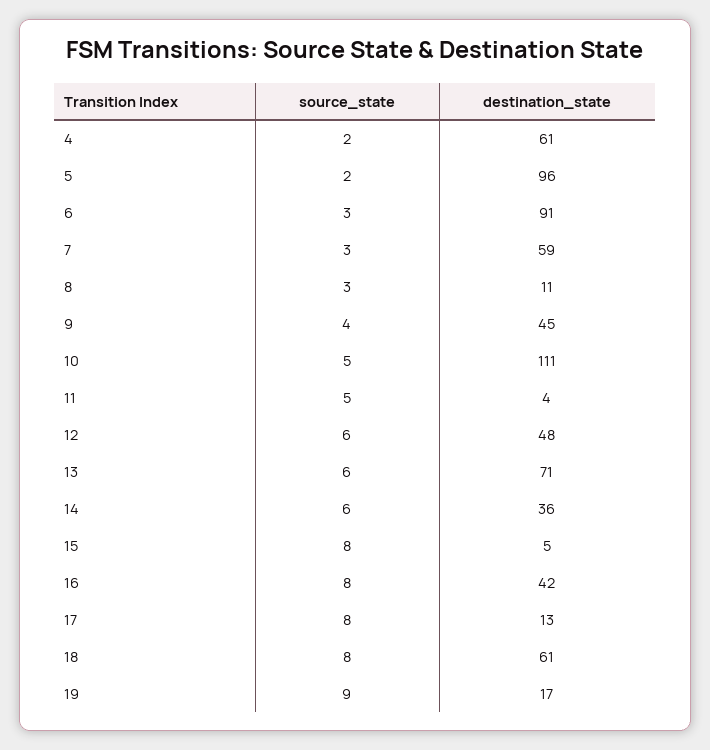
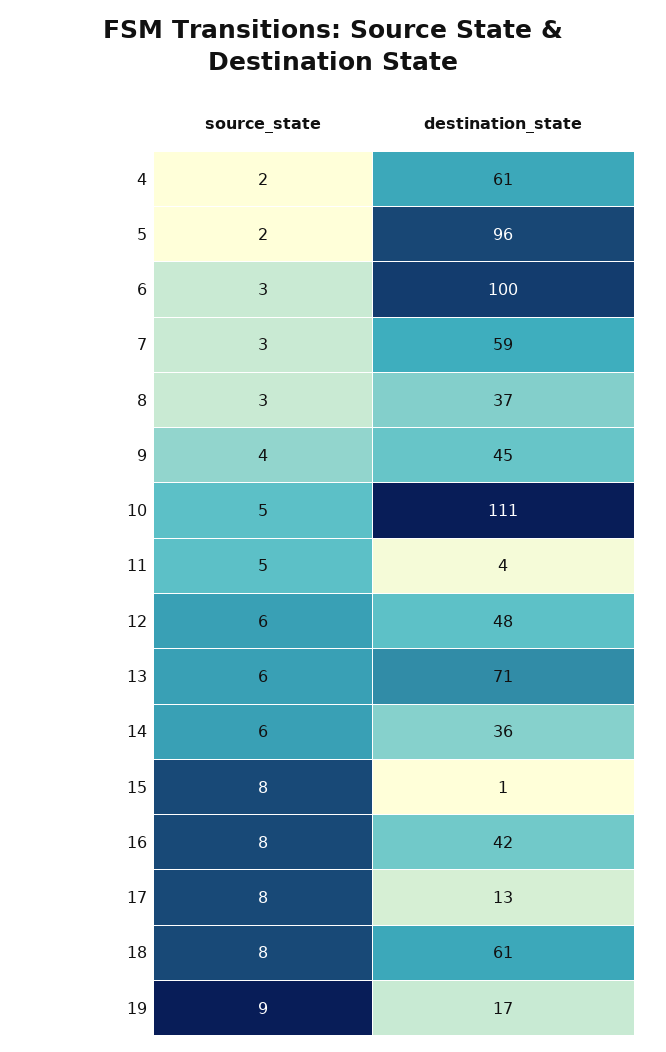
destination_state, 6: 91 -> 100
destination_state, 8: 11 -> 37
destination_state, 15: 5 -> 1

